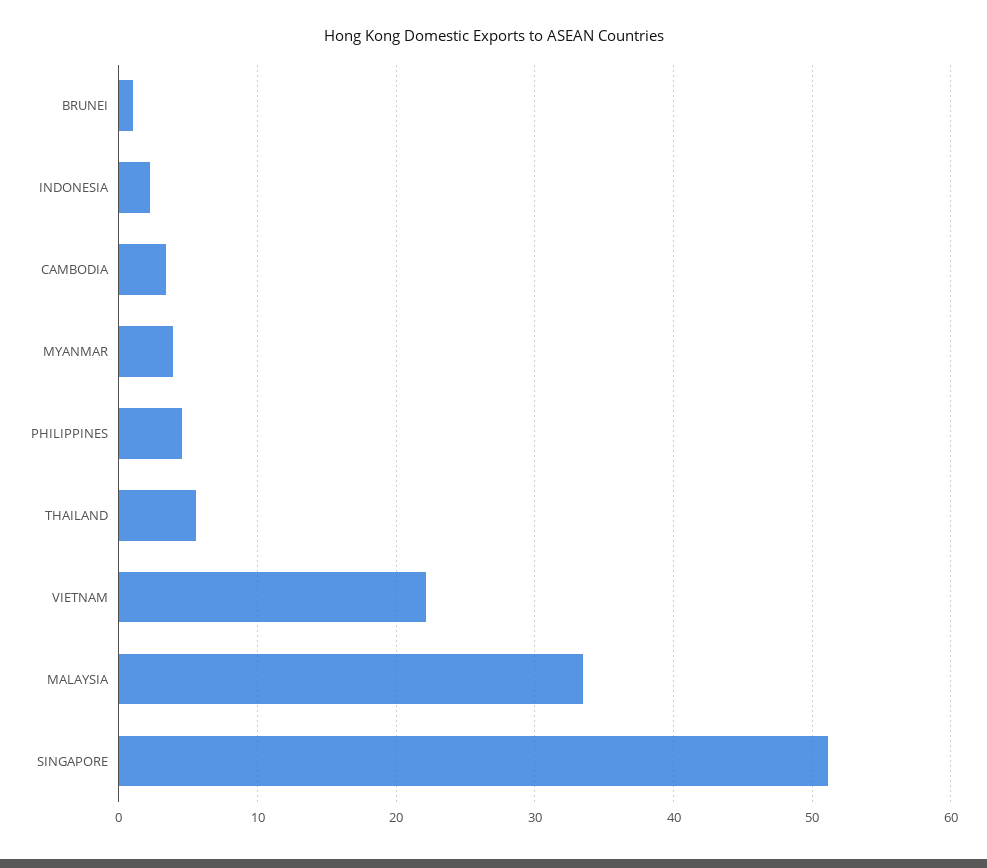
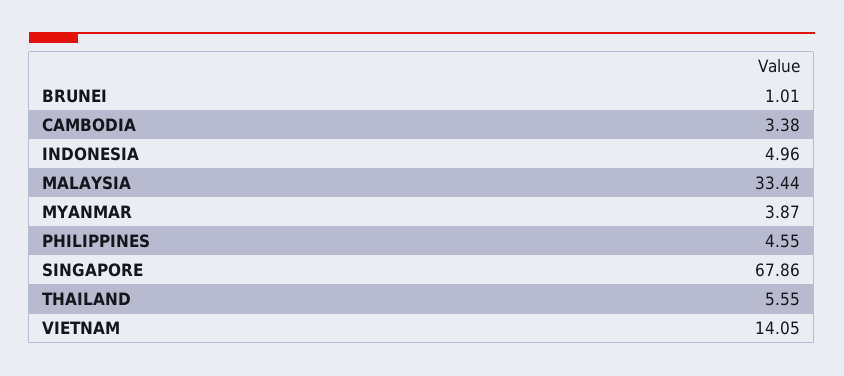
INDONESIA: 2 -> 4.96
VIETNAM: 22 -> 14.05
SINGAPORE: 51 -> 67.86

